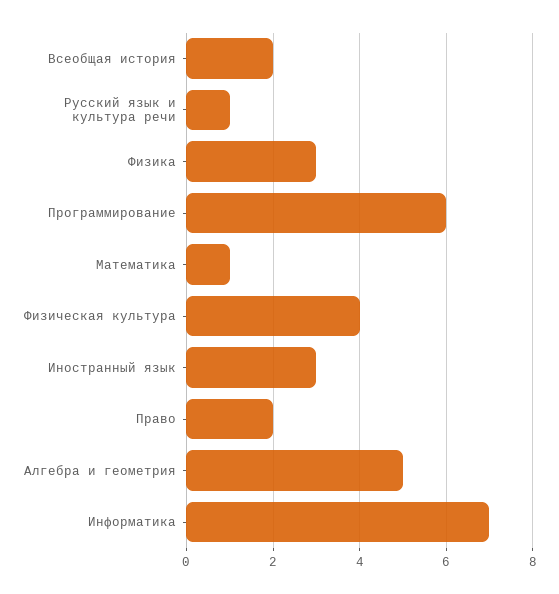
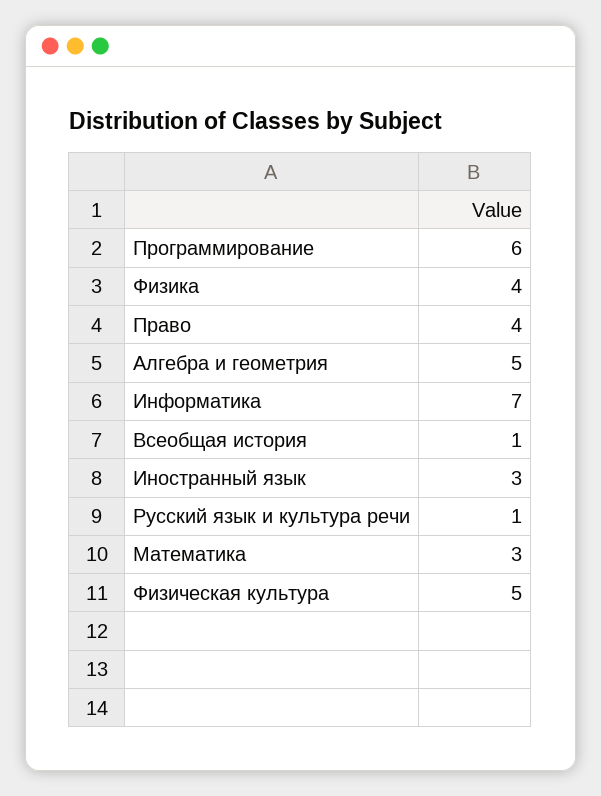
Всеобщая история: 2 -> 1
Физика: 3 -> 4
Математика: 1 -> 3
Физическая культура: 4 -> 5
Право: 2 -> 4

